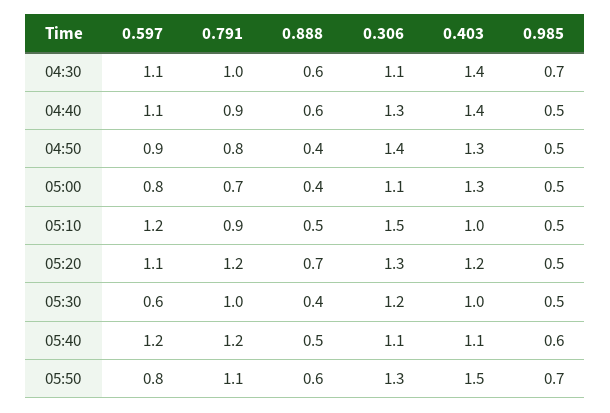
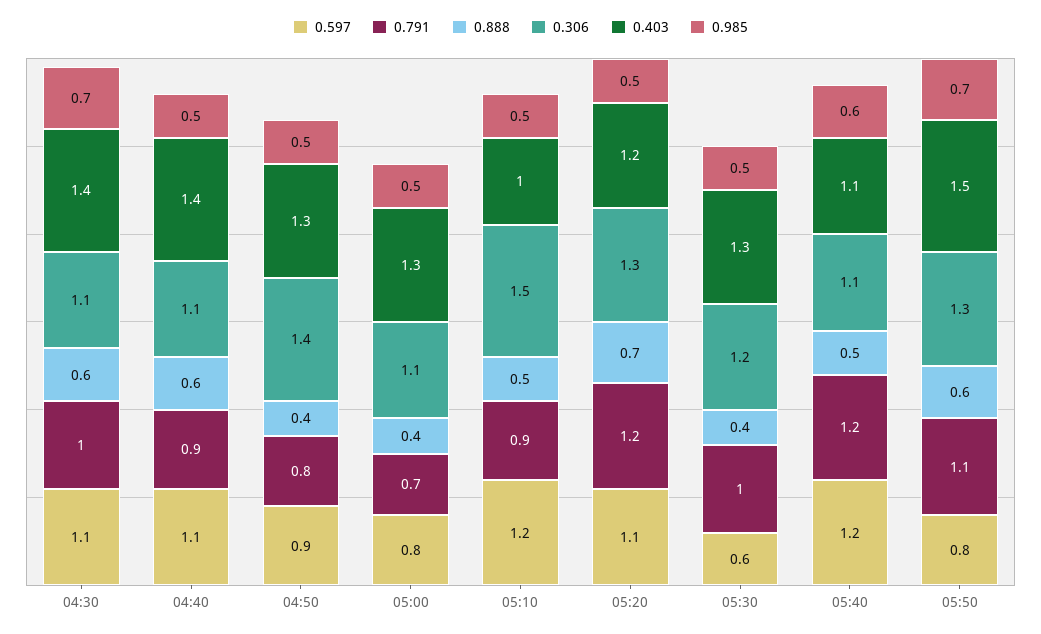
0.306, 04:40: 1.3 -> 1.1
0.403, 05:30: 1 -> 1.3

